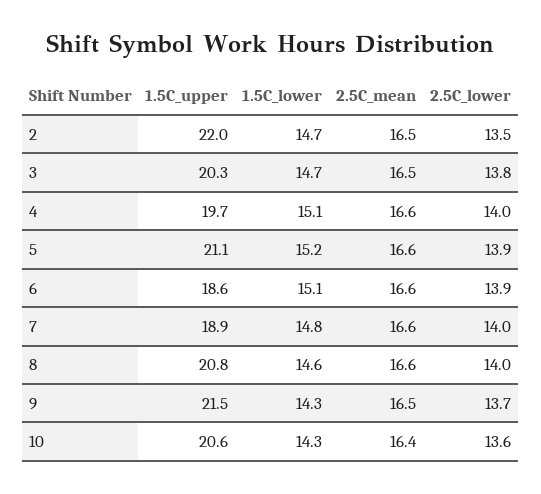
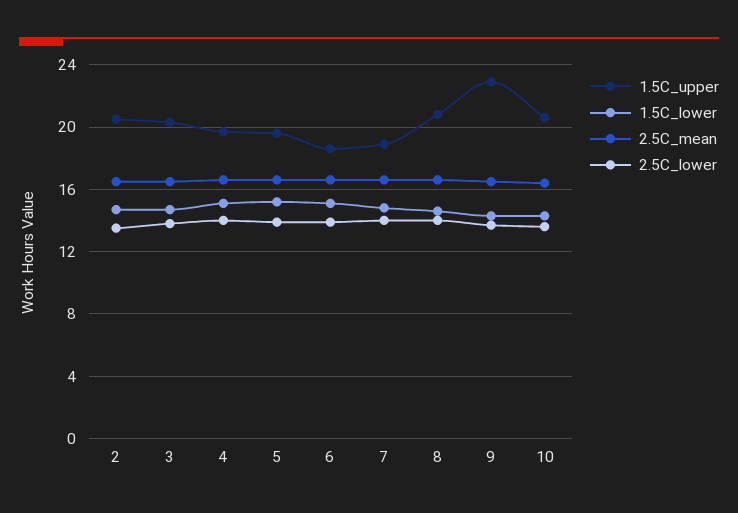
1.5C_upper, 2: 22 -> 20.5
1.5C_upper, 5: 21.1 -> 19.5
1.5C_upper, 9: 21.5 -> 23

